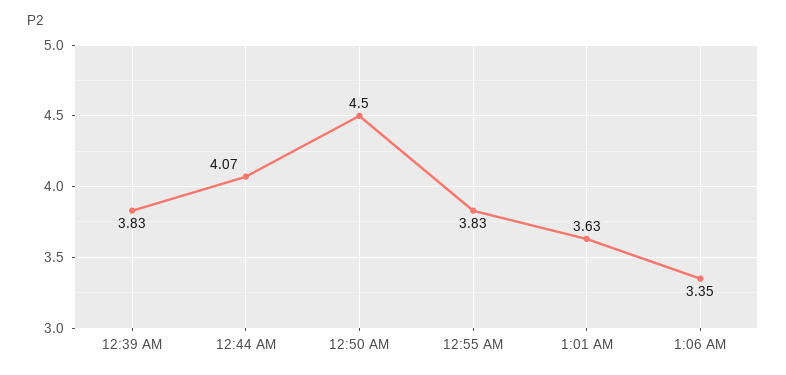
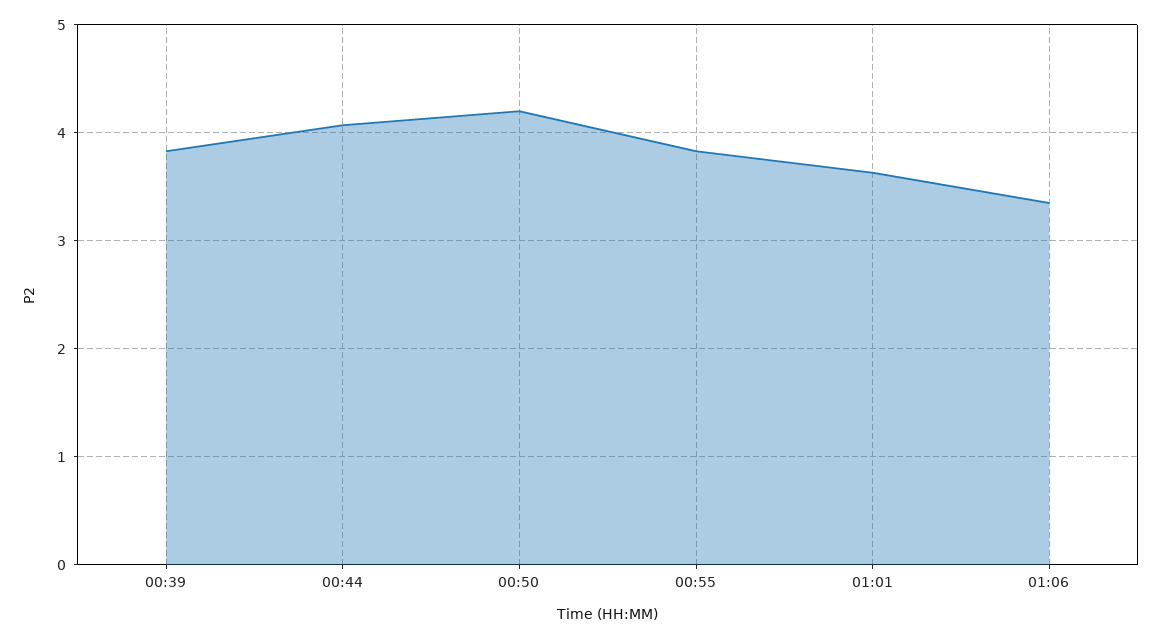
12:50 AM: 4.5 -> 4.2

